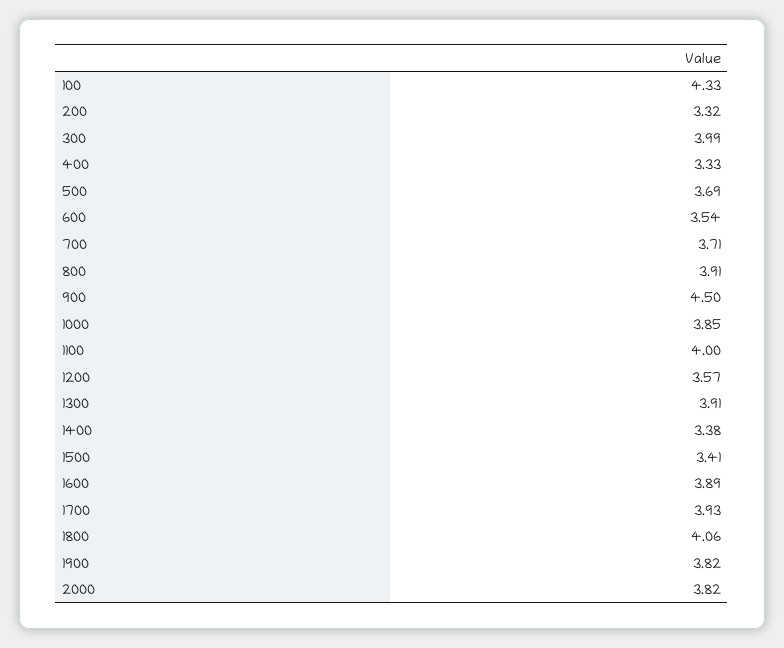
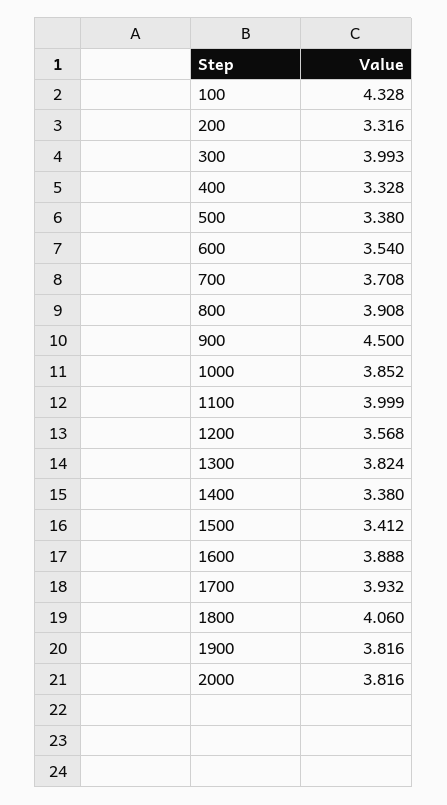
500: 3.69 -> 3.38
1300: 3.91 -> 3.824

